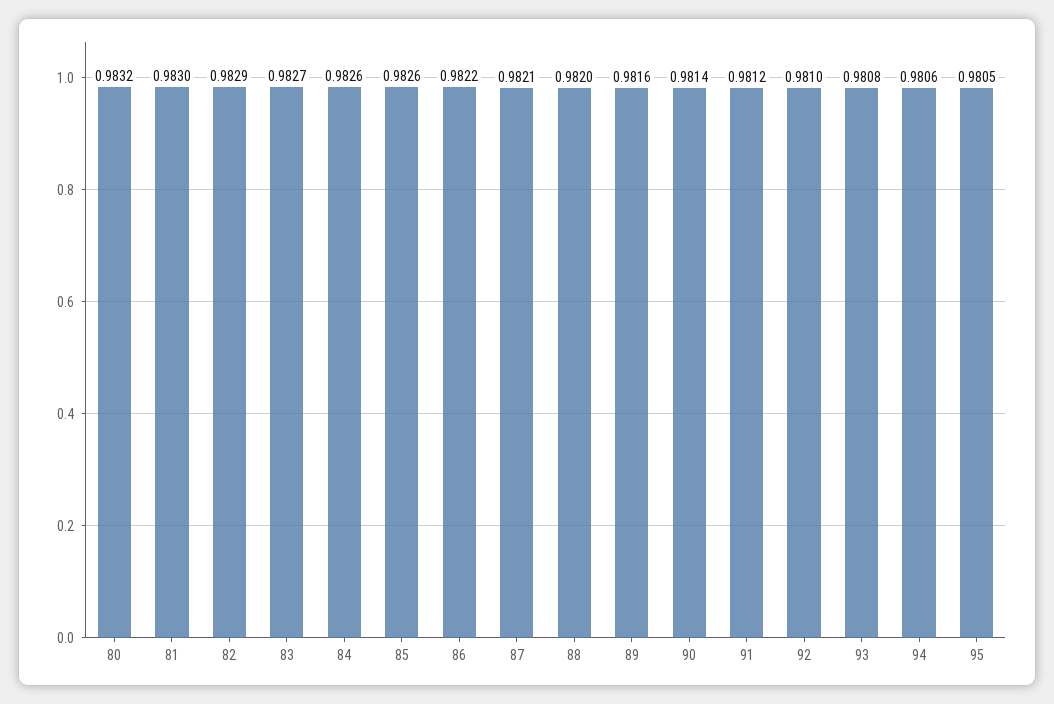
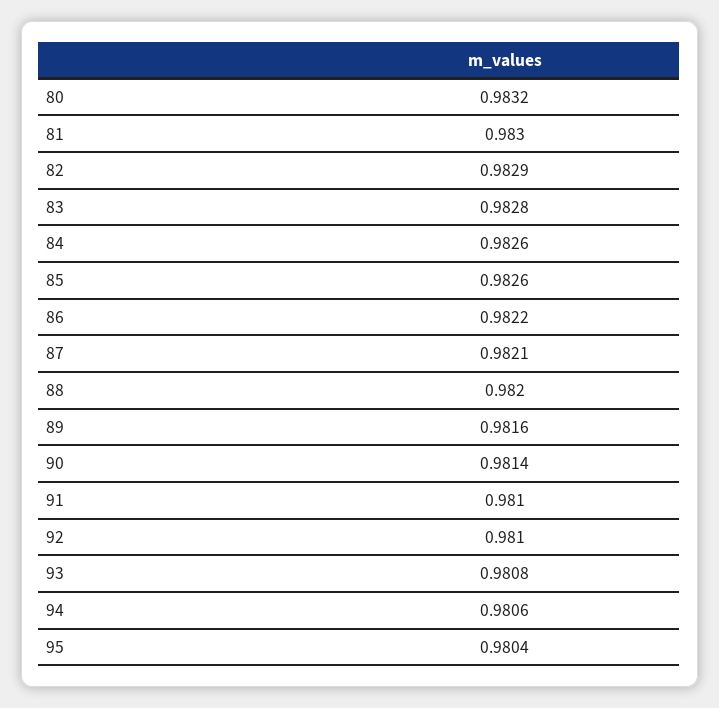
83: 0.9827 -> 0.9828
91: 0.9812 -> 0.981
95: 0.9805 -> 0.9804

